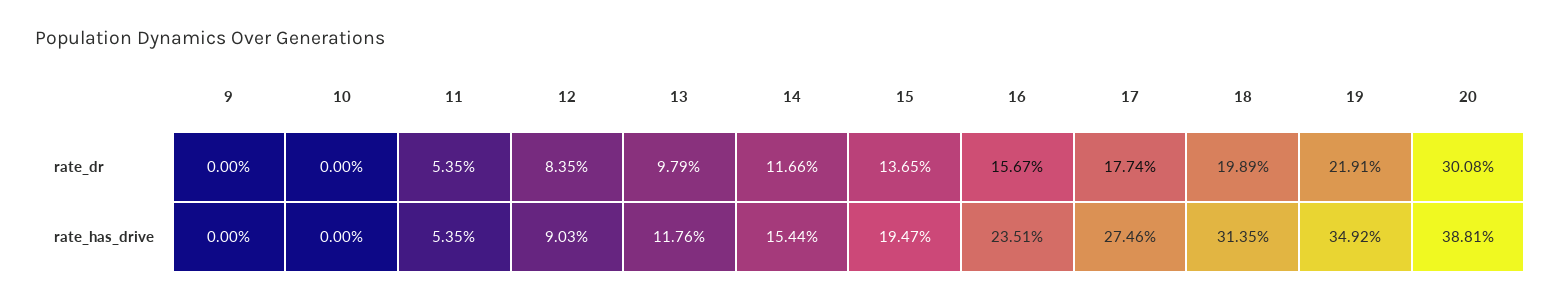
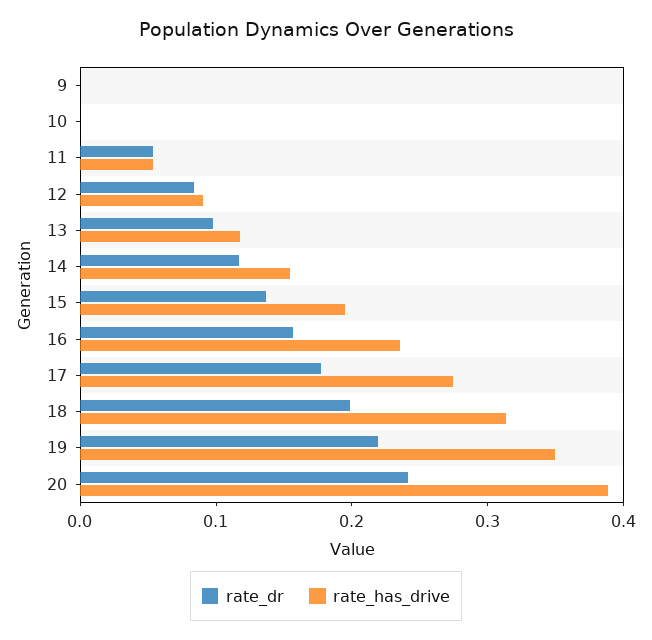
rate_dr, 20: 0.3008 -> 0.24

